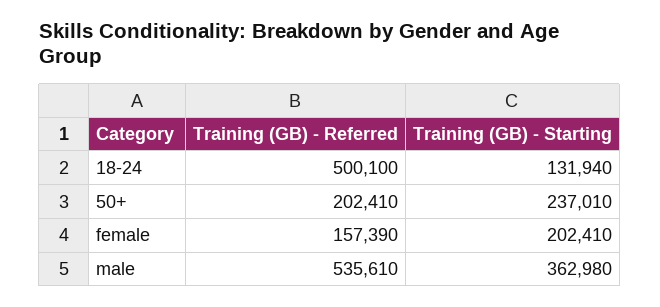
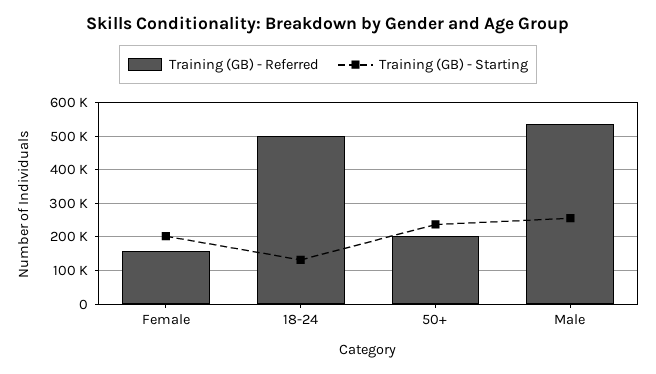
Training (GB) - Starting, male: 362980 -> 260000

